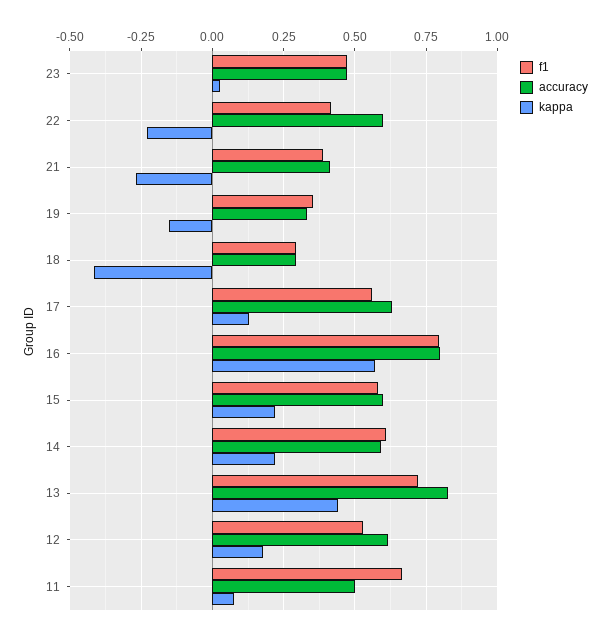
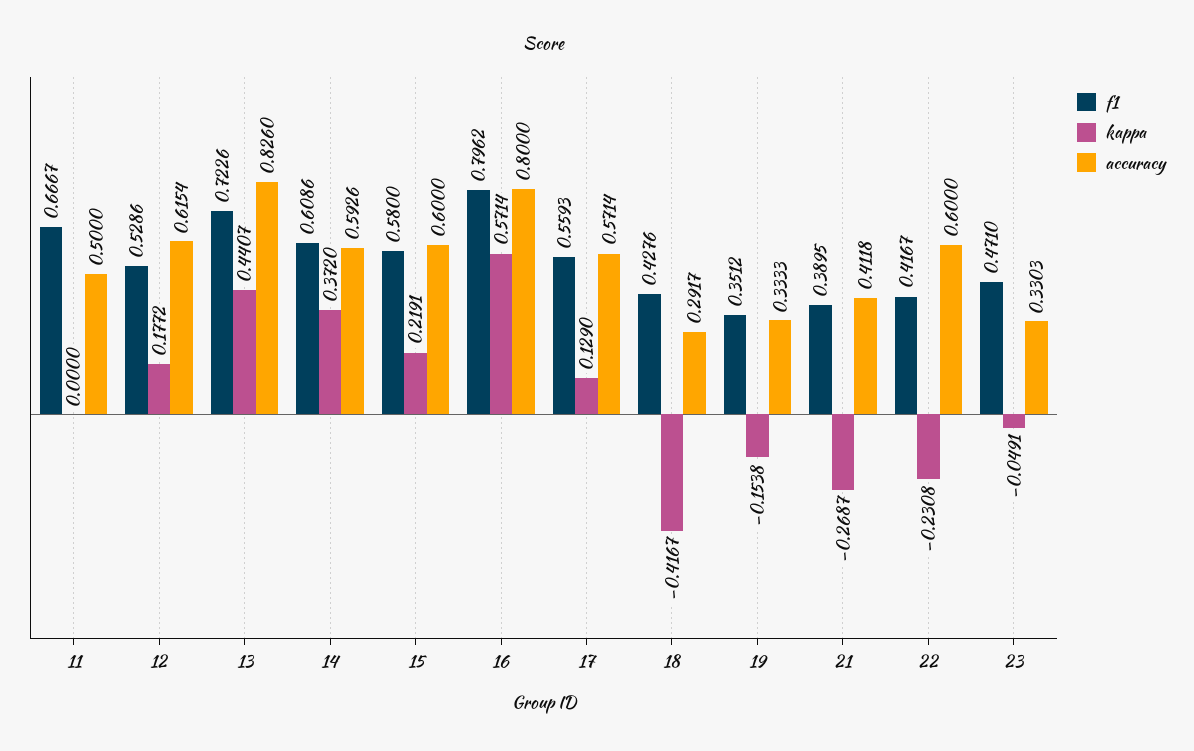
accuracy, 23: 0.475 -> 0.3303
kappa, 23: 0.025 -> -0.0491
f1, 18: 0.3 -> 0.4276
accuracy, 17: 0.625 -> 0.5714
kappa, 14: 0.225 -> 0.372
kappa, 11: 0.075 -> 0

